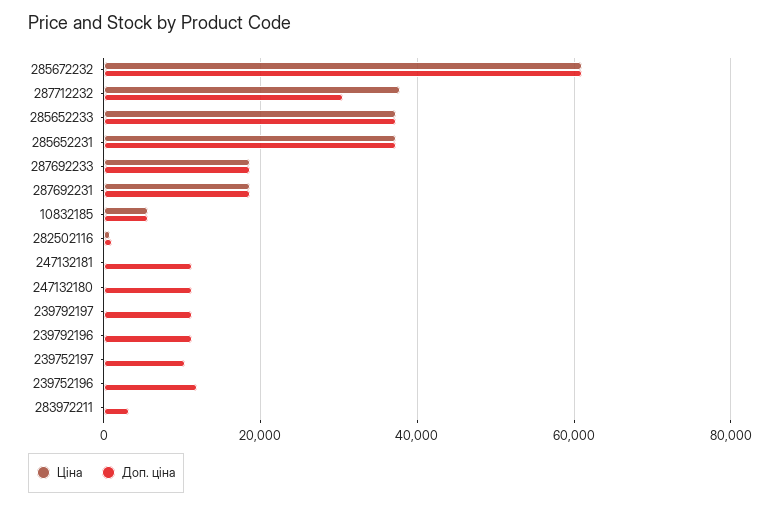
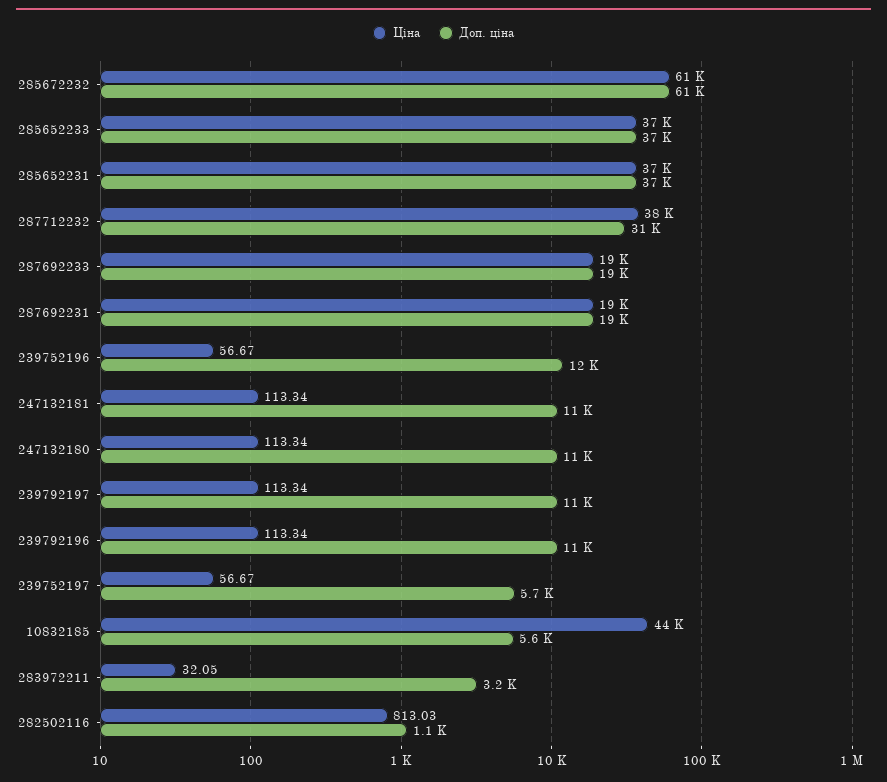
Ціна, 10832185: 6000 -> 44000
Доп. ціна, 239752197: 10000 -> 5700

